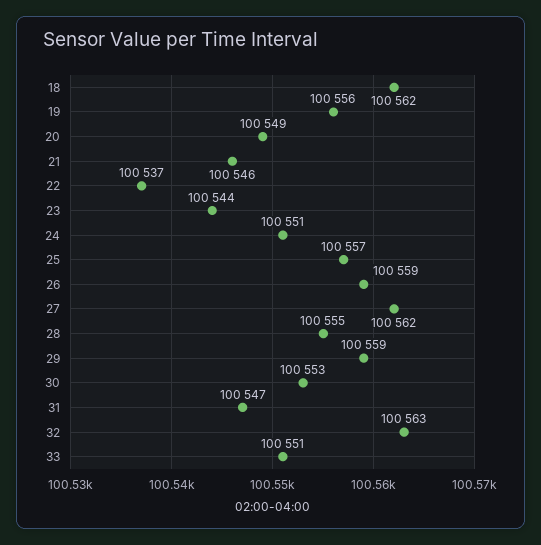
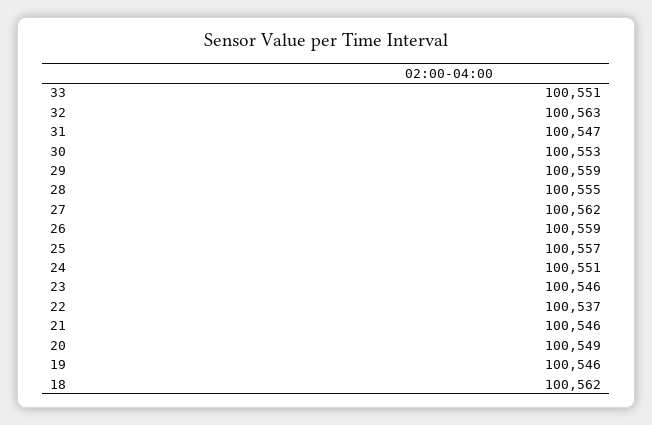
19: 100556 -> 100546
23: 100544 -> 100546

